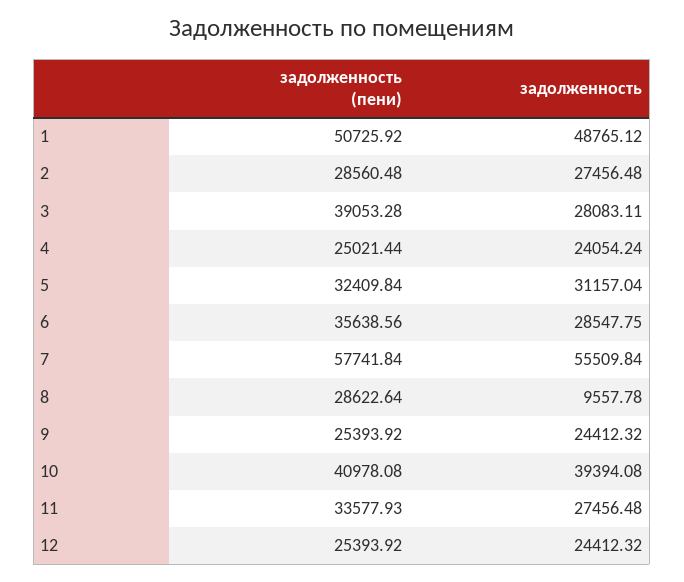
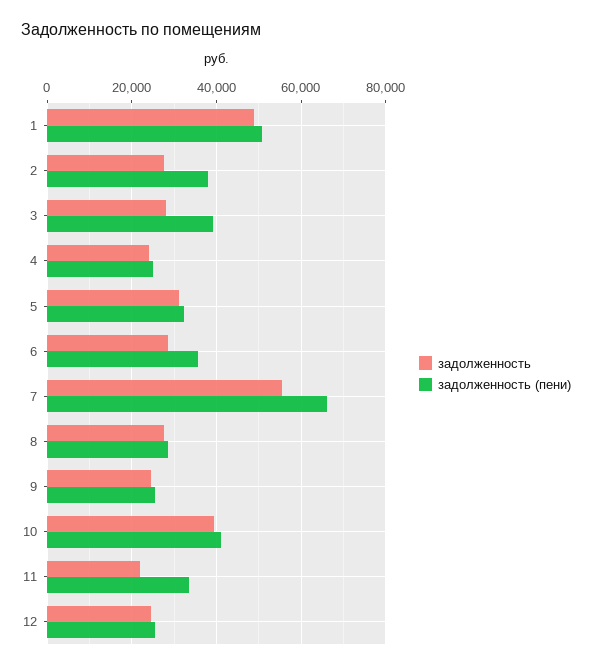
задолженность (пени), 2: 28560.48 -> 38000
задолженность (пени), 7: 57741.84 -> 66000
задолженность, 8: 9557.78 -> 28000
задолженность, 11: 27456.48 -> 22000

